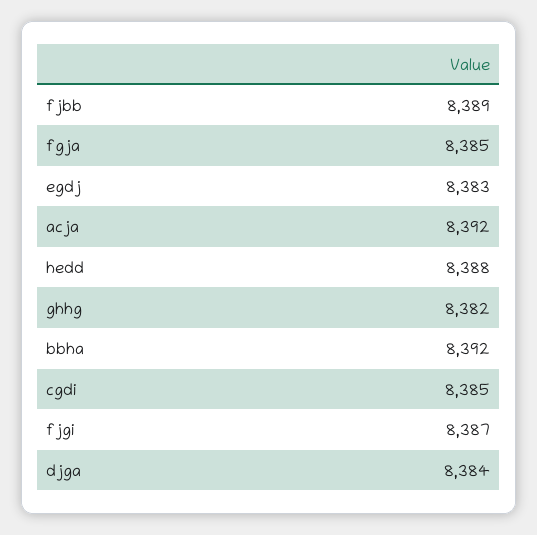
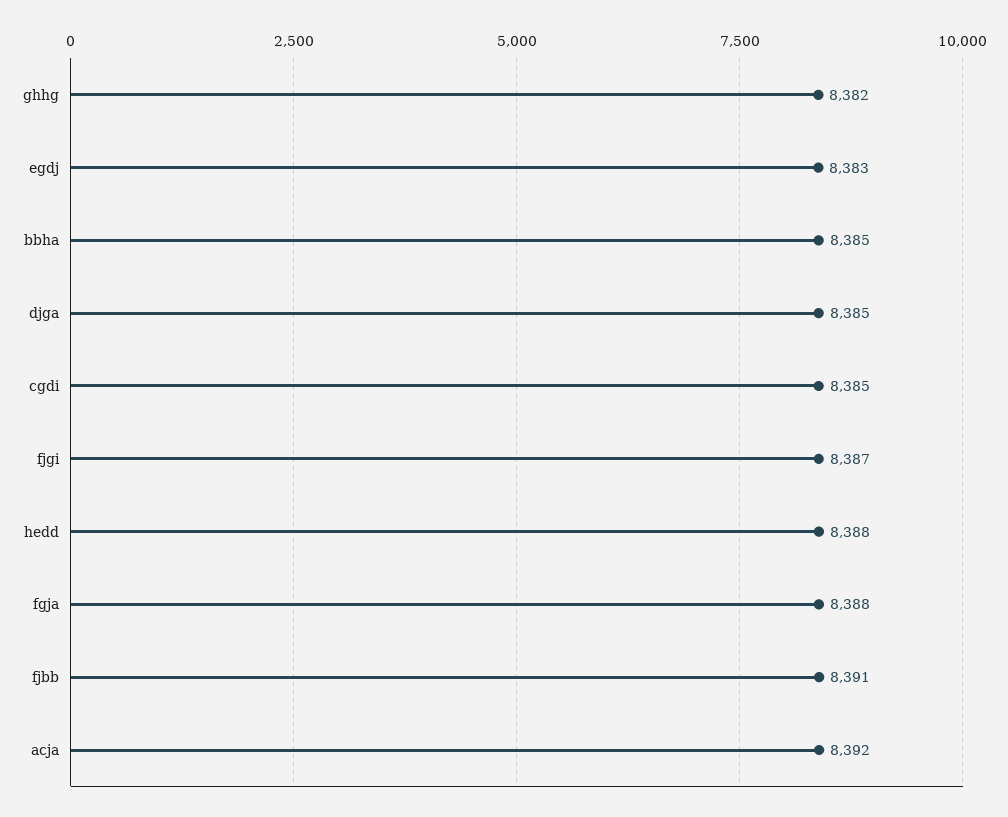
fjbb: 8389 -> 8391
fgja: 8385 -> 8388
bbha: 8392 -> 8385
djga: 8384 -> 8385

